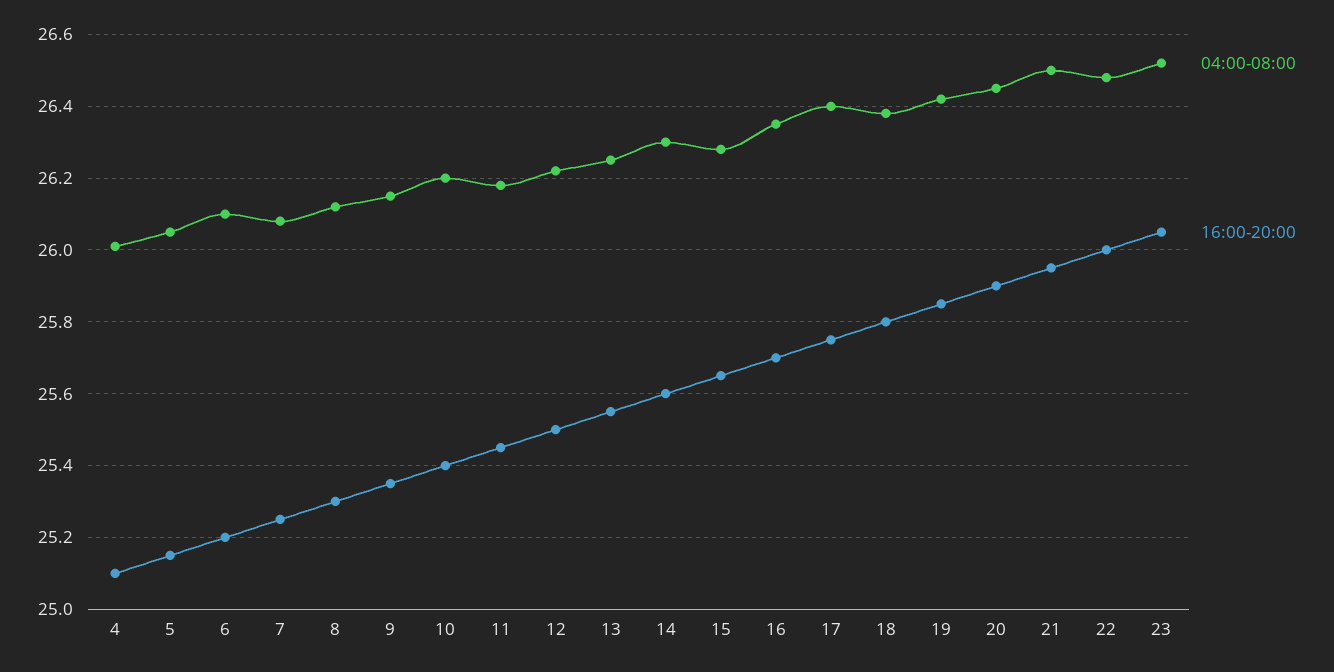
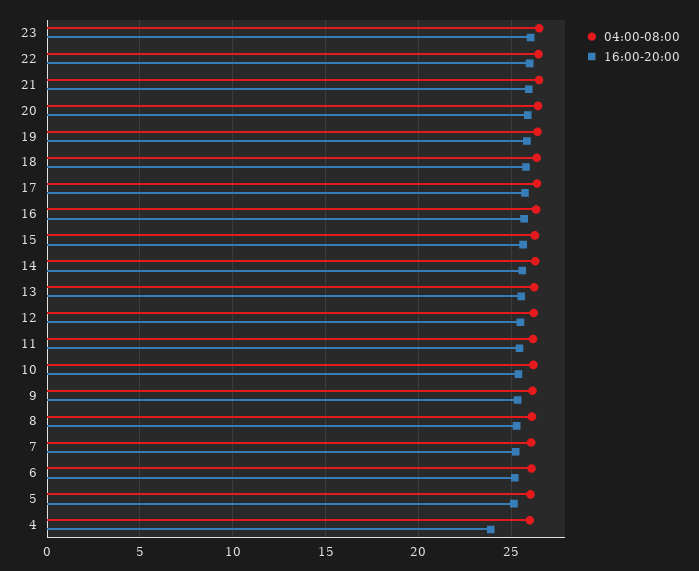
16:00-20:00, 4: 25.1 -> 24

